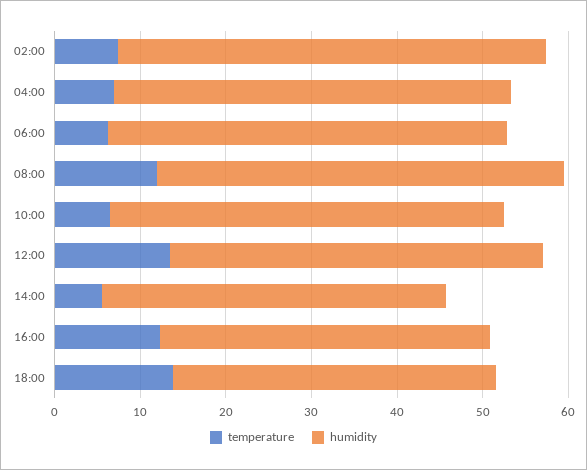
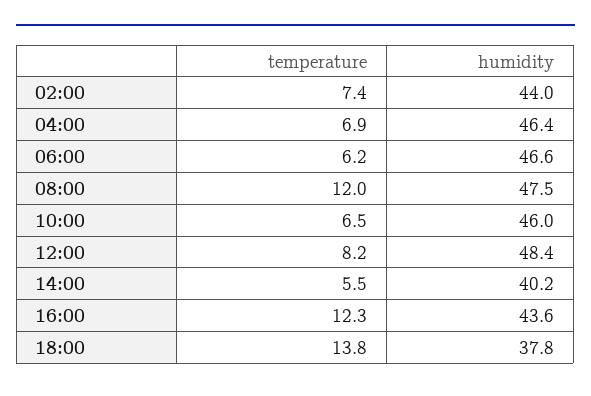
humidity, 02:00: 50 -> 44
temperature, 12:00: 14 -> 8.2
humidity, 12:00: 44 -> 48.4
humidity, 16:00: 38 -> 43.6

